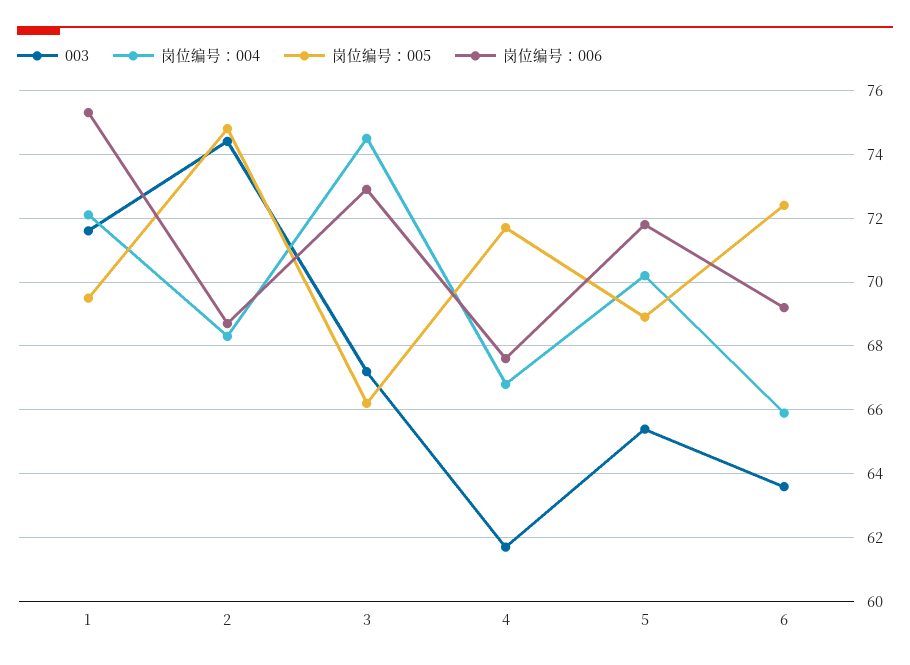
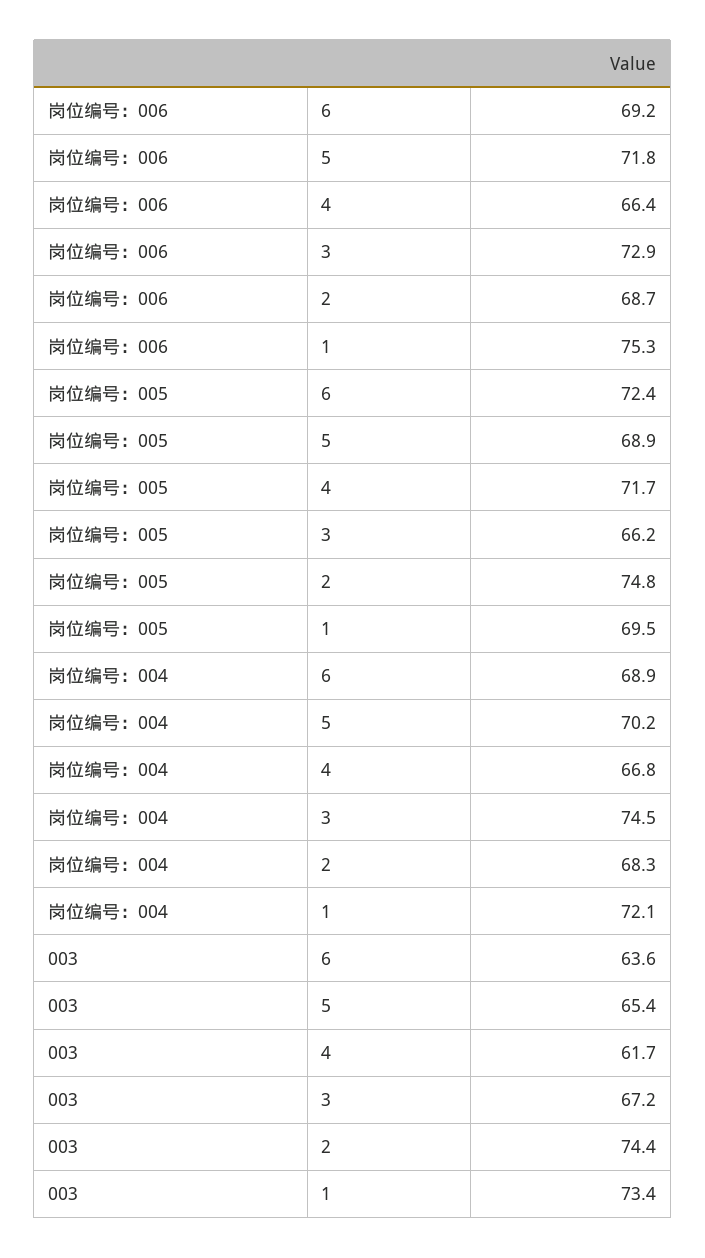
003, 1: 71.5 -> 73.4
岗位编号：006, 4: 67.5 -> 66.4
岗位编号：004, 6: 66 -> 68.9

